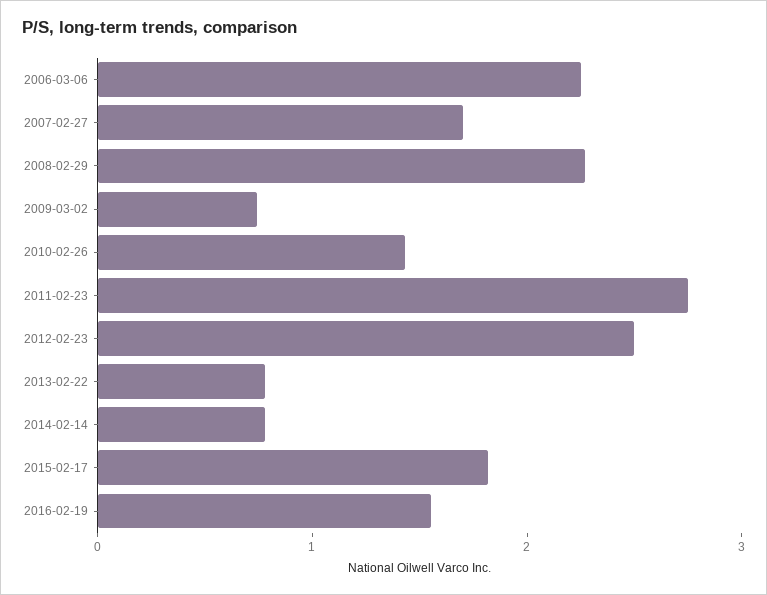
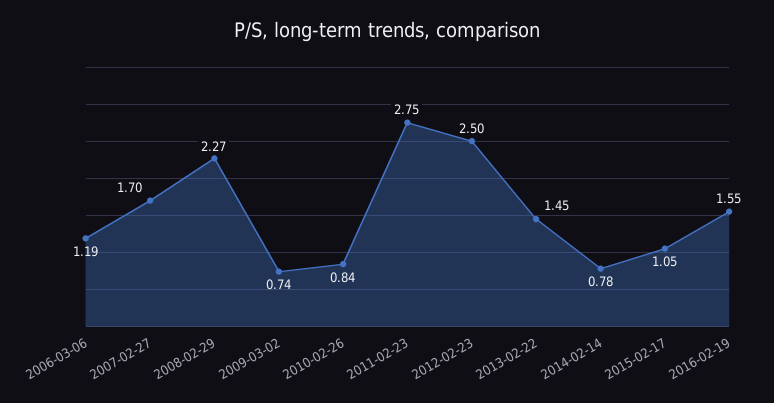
2006-03-06: 2.2 -> 1.19
2010-02-26: 1.4 -> 0.84
2013-02-22: 0.8 -> 1.45
2015-02-17: 1.8 -> 1.05

